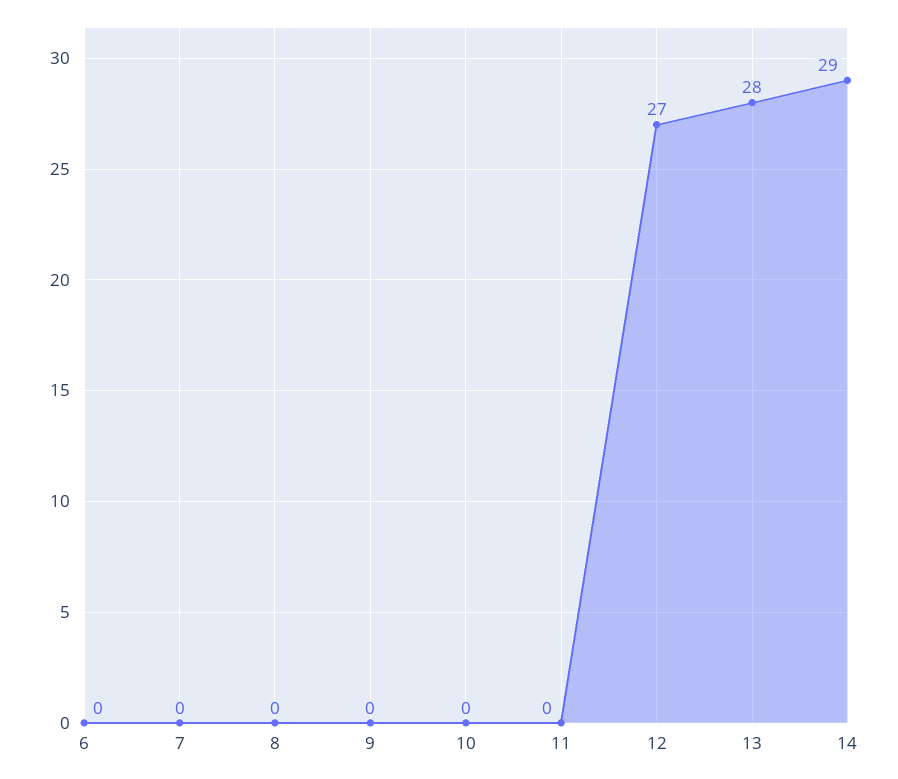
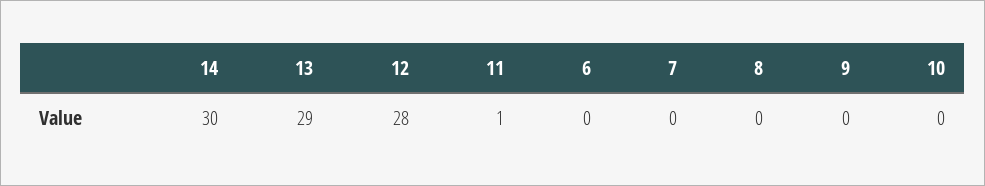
11: 0 -> 1
12: 27 -> 28
13: 28 -> 29
14: 29 -> 30

